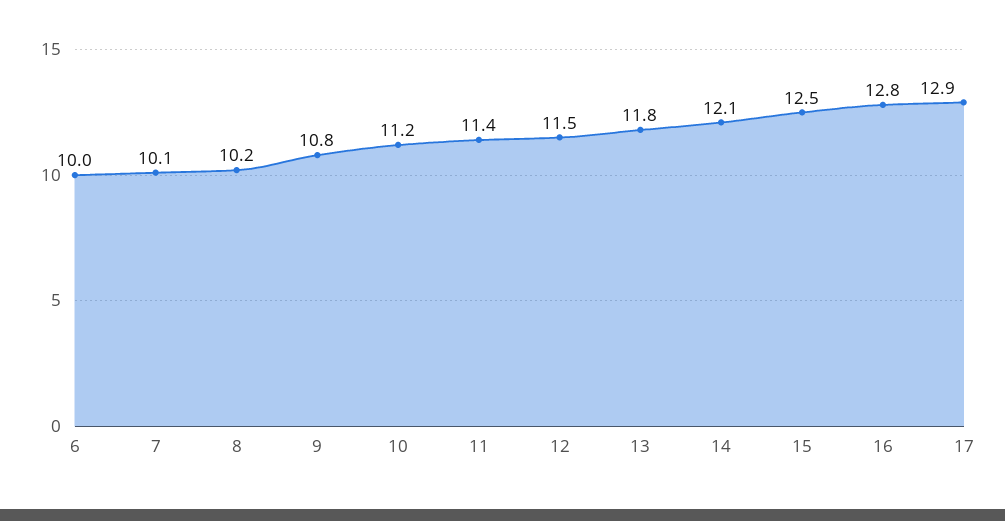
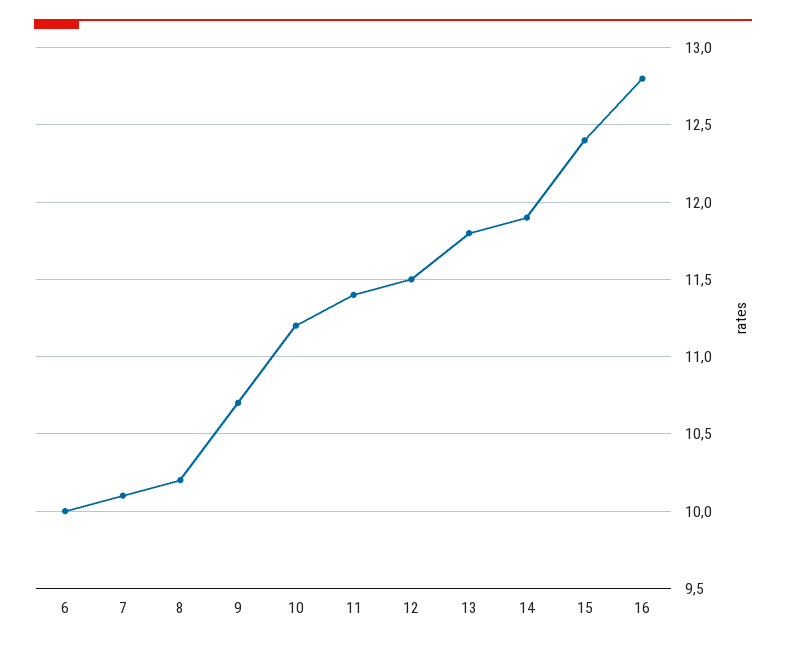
9: 10.8 -> 10.7
14: 12.1 -> 11.9
15: 12.5 -> 12.4
17: 12.9 -> none

